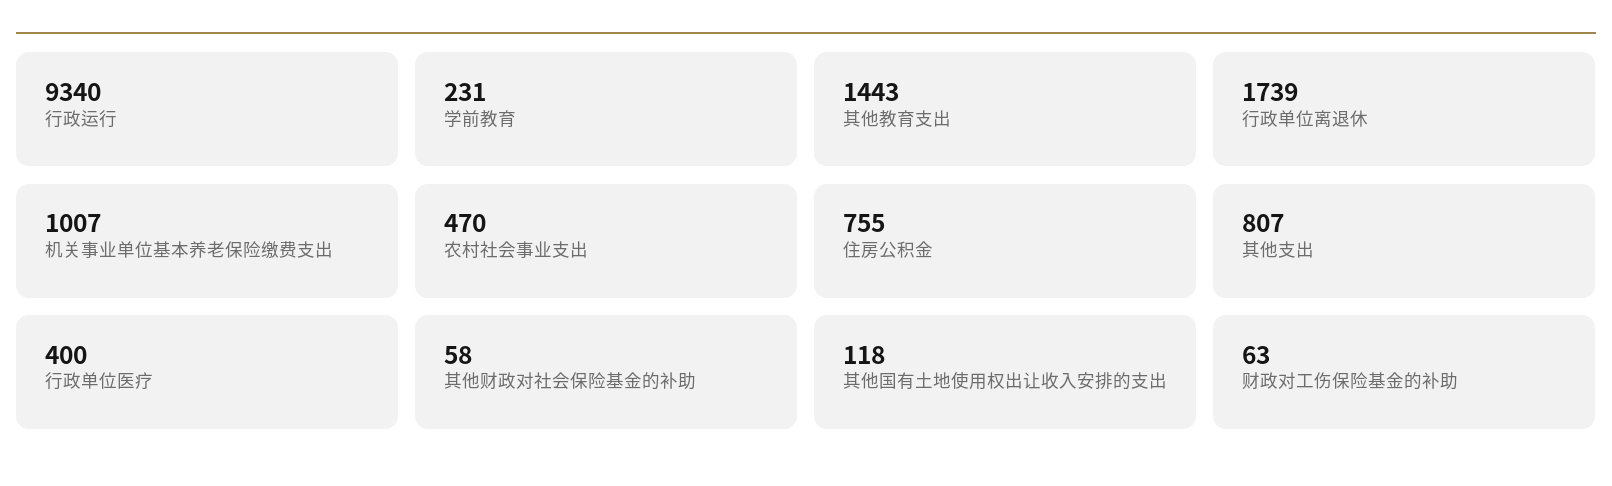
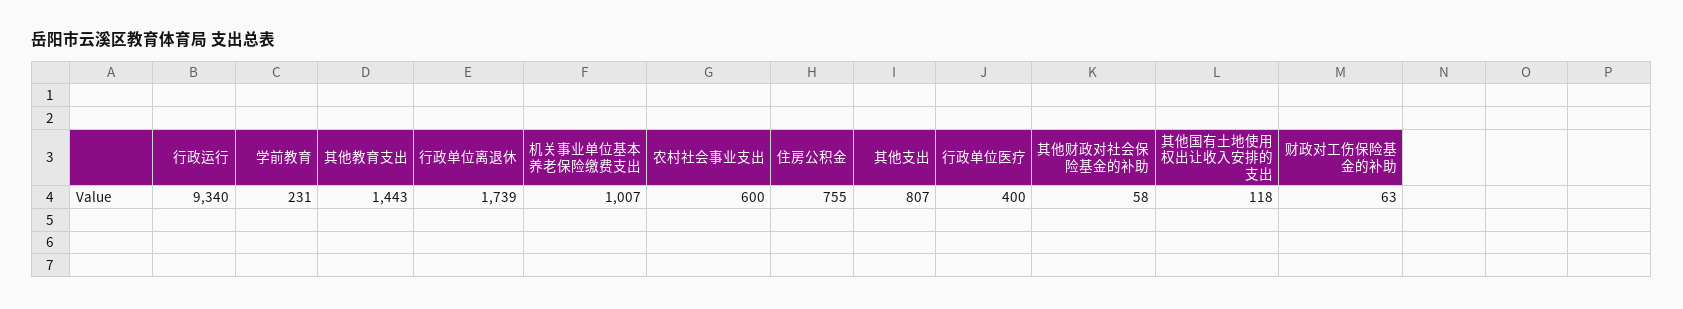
农村社会事业支出: 470 -> 600

